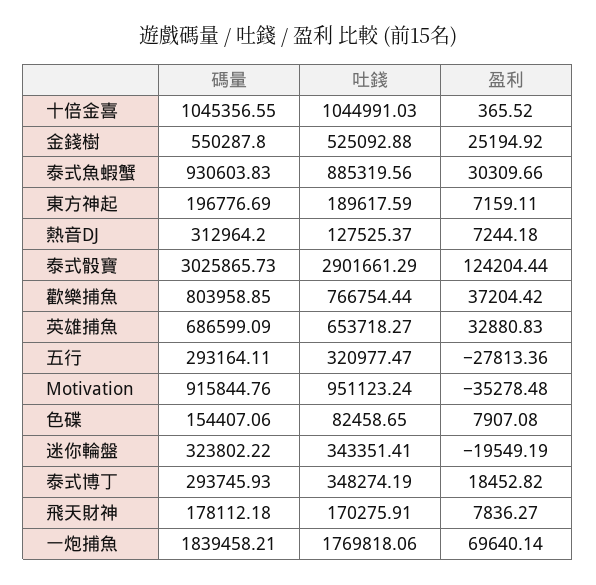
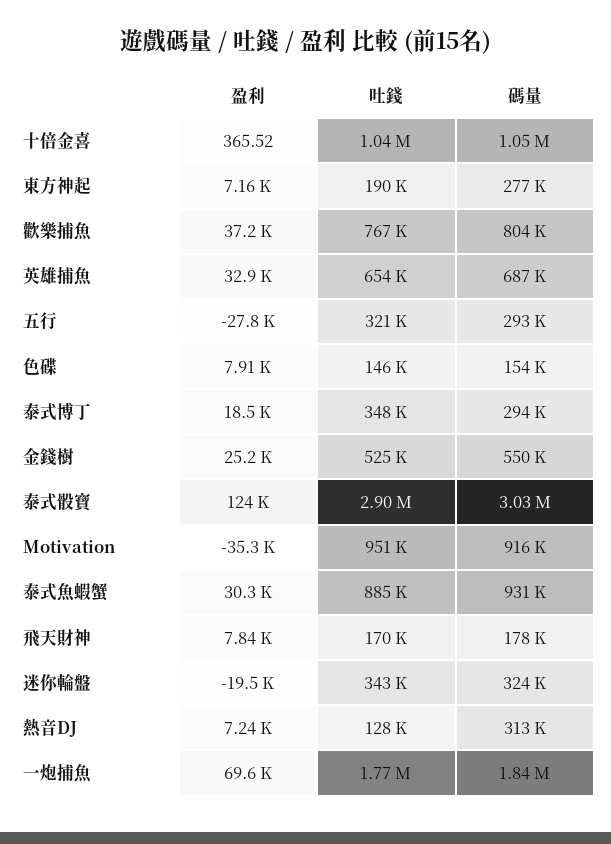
碼量, 東方神起: 196776.69 -> 277000
吐錢, 色碟: 82458.65 -> 146000

